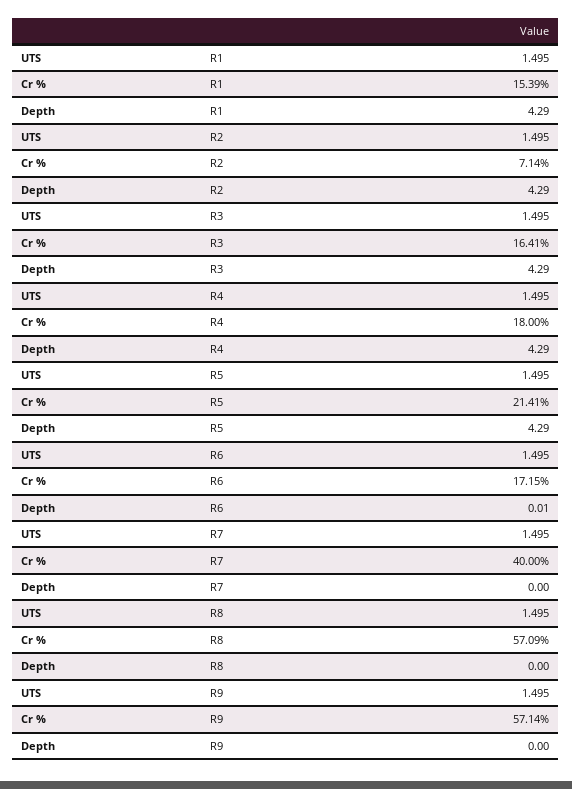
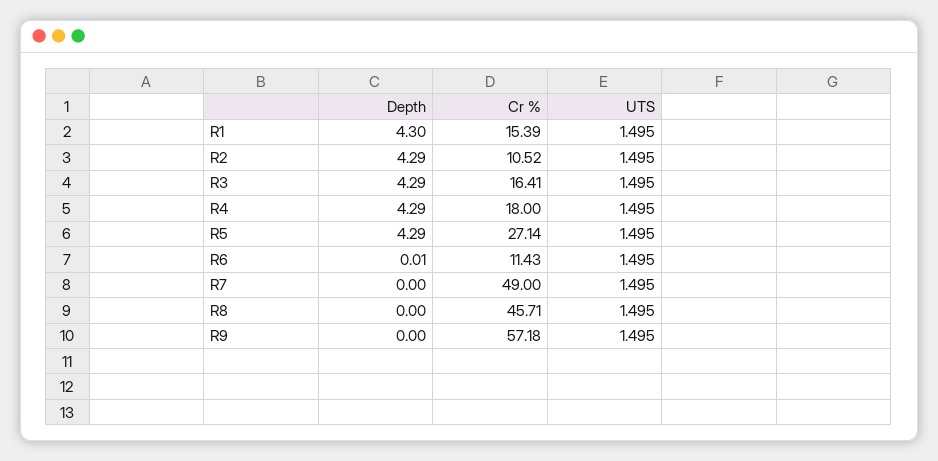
Depth, R1: 4.29 -> 4.3
Cr %, R2: 7.14 -> 10.52
Cr %, R5: 21.41 -> 27.14
Cr %, R6: 17.15 -> 11.43
Cr %, R7: 40 -> 49
Cr %, R8: 57.09 -> 45.71
Cr %, R9: 57.14 -> 57.18

